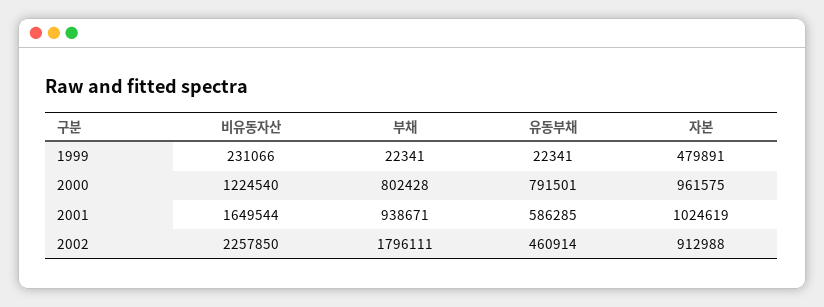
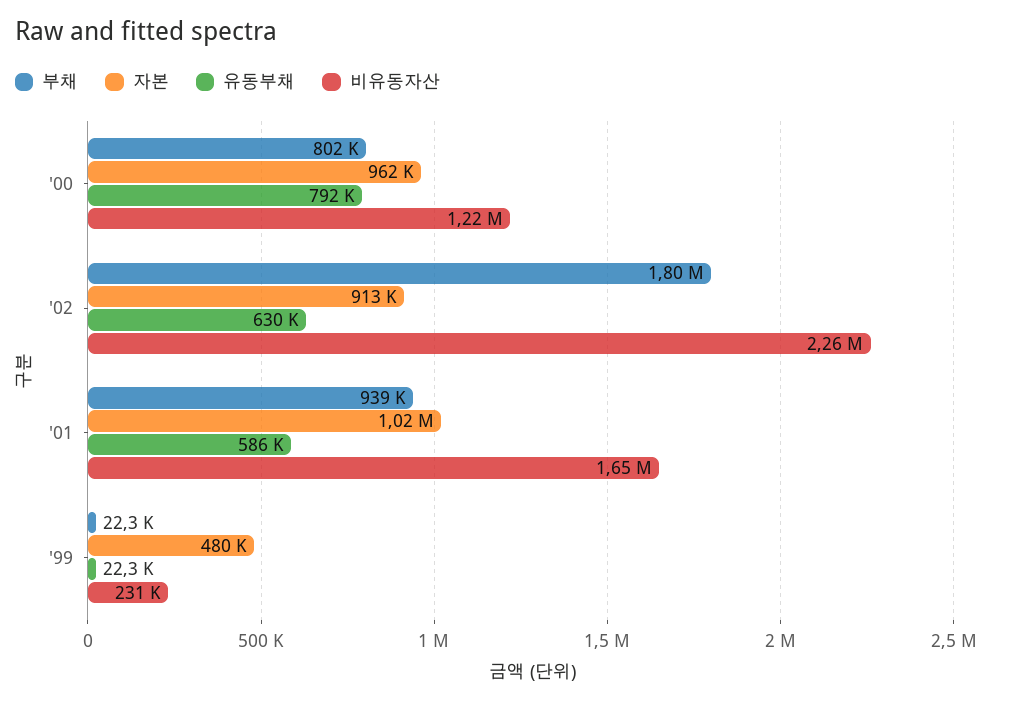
유동부채, 2002: 460914 -> 630000

